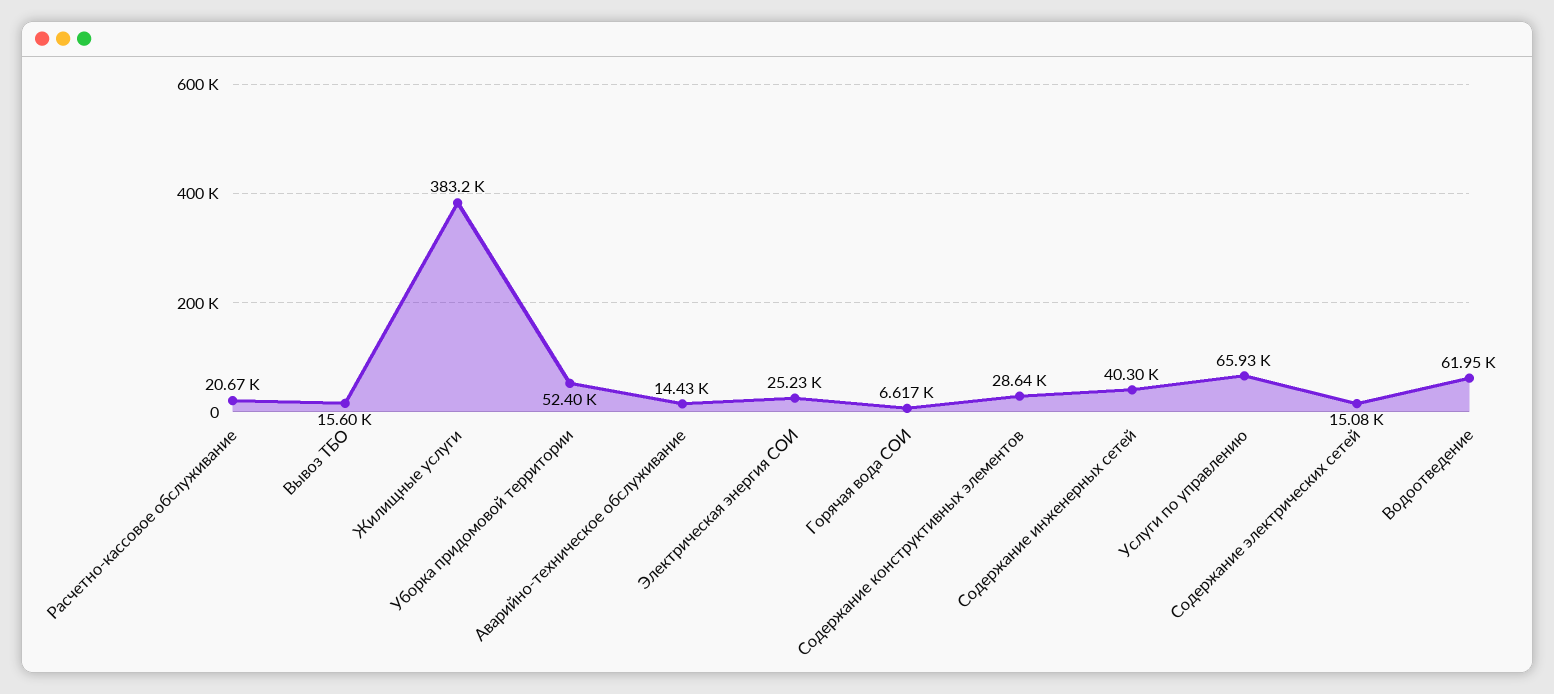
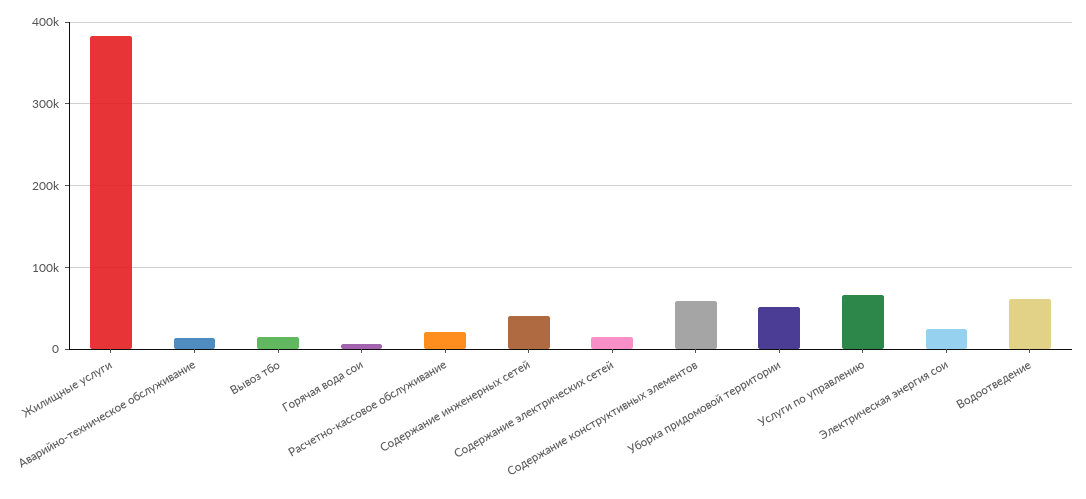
Содержание конструктивных элементов: 28640 -> 60000

